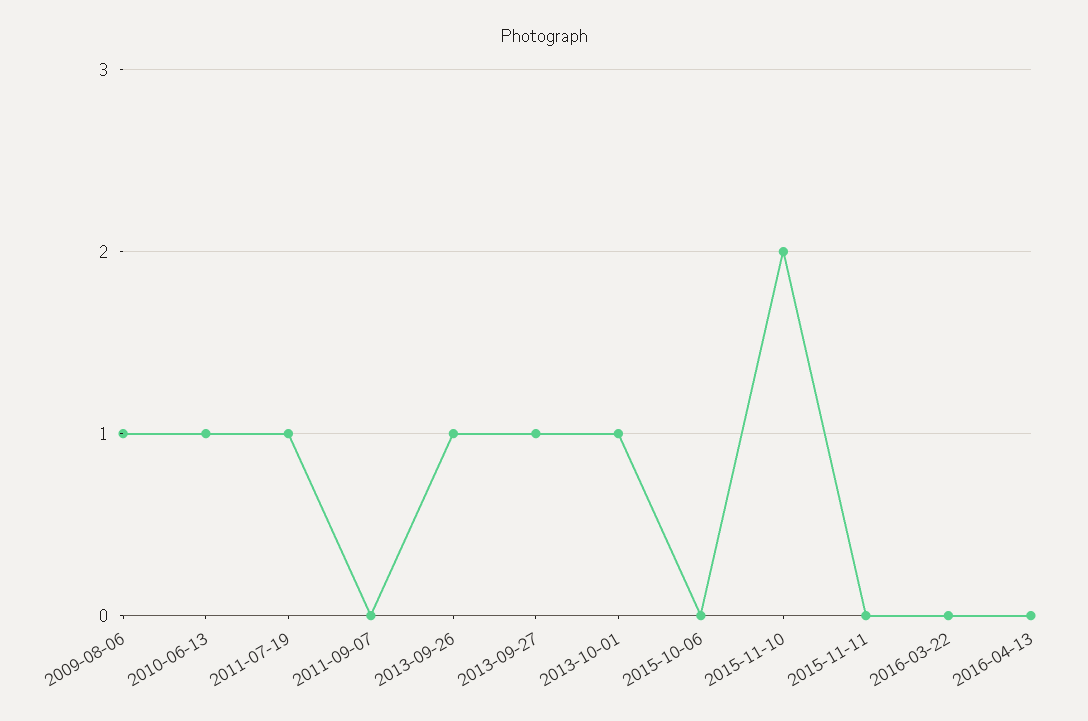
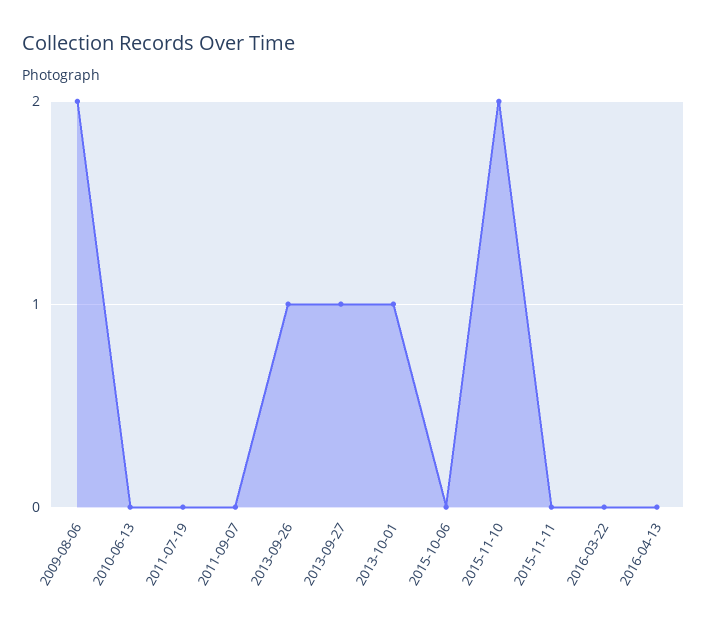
2009-08-06: 1 -> 2
2010-06-13: 1 -> 0
2011-07-19: 1 -> 0

